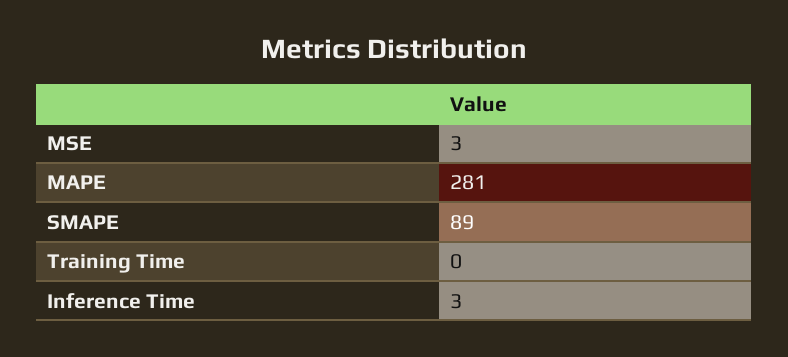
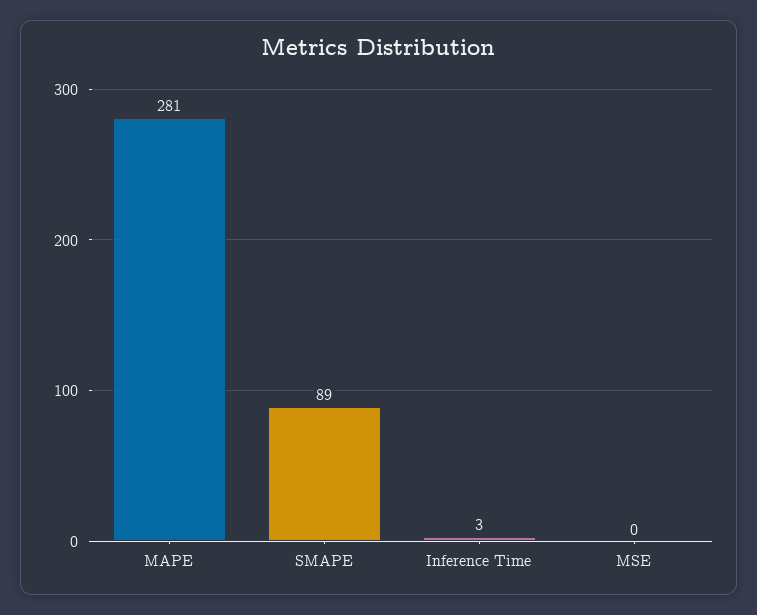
MSE: 3 -> 0
Training Time: 0 -> none

